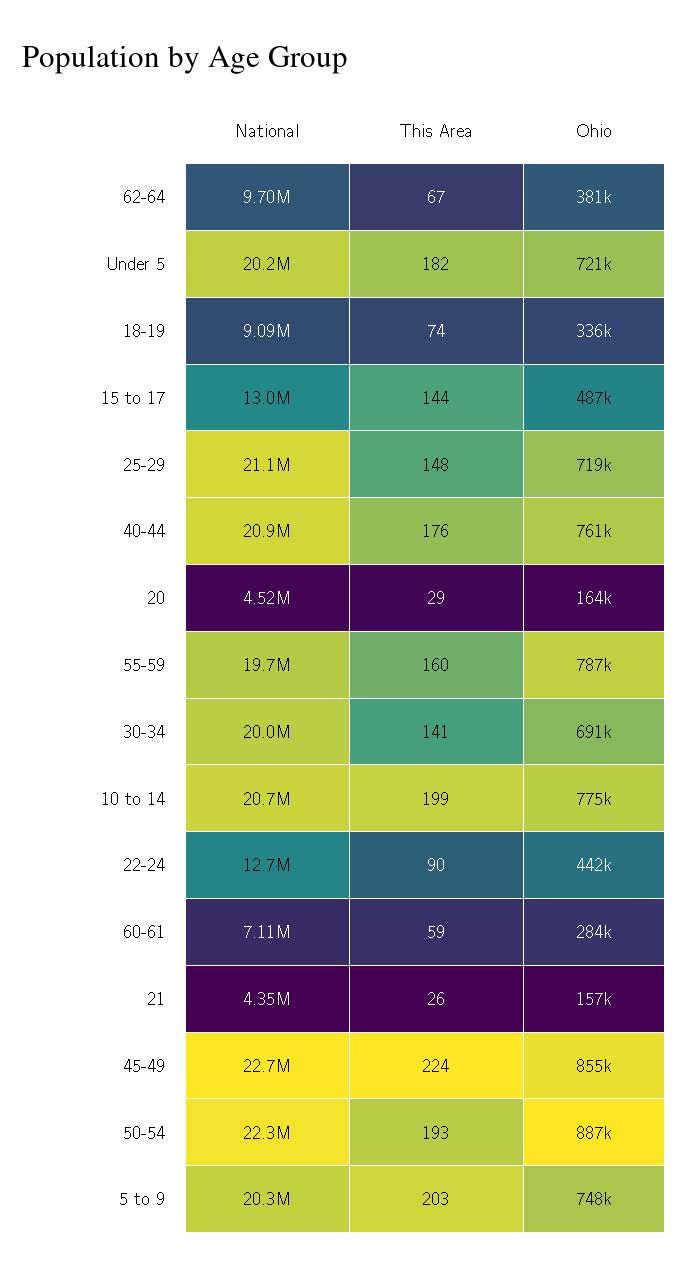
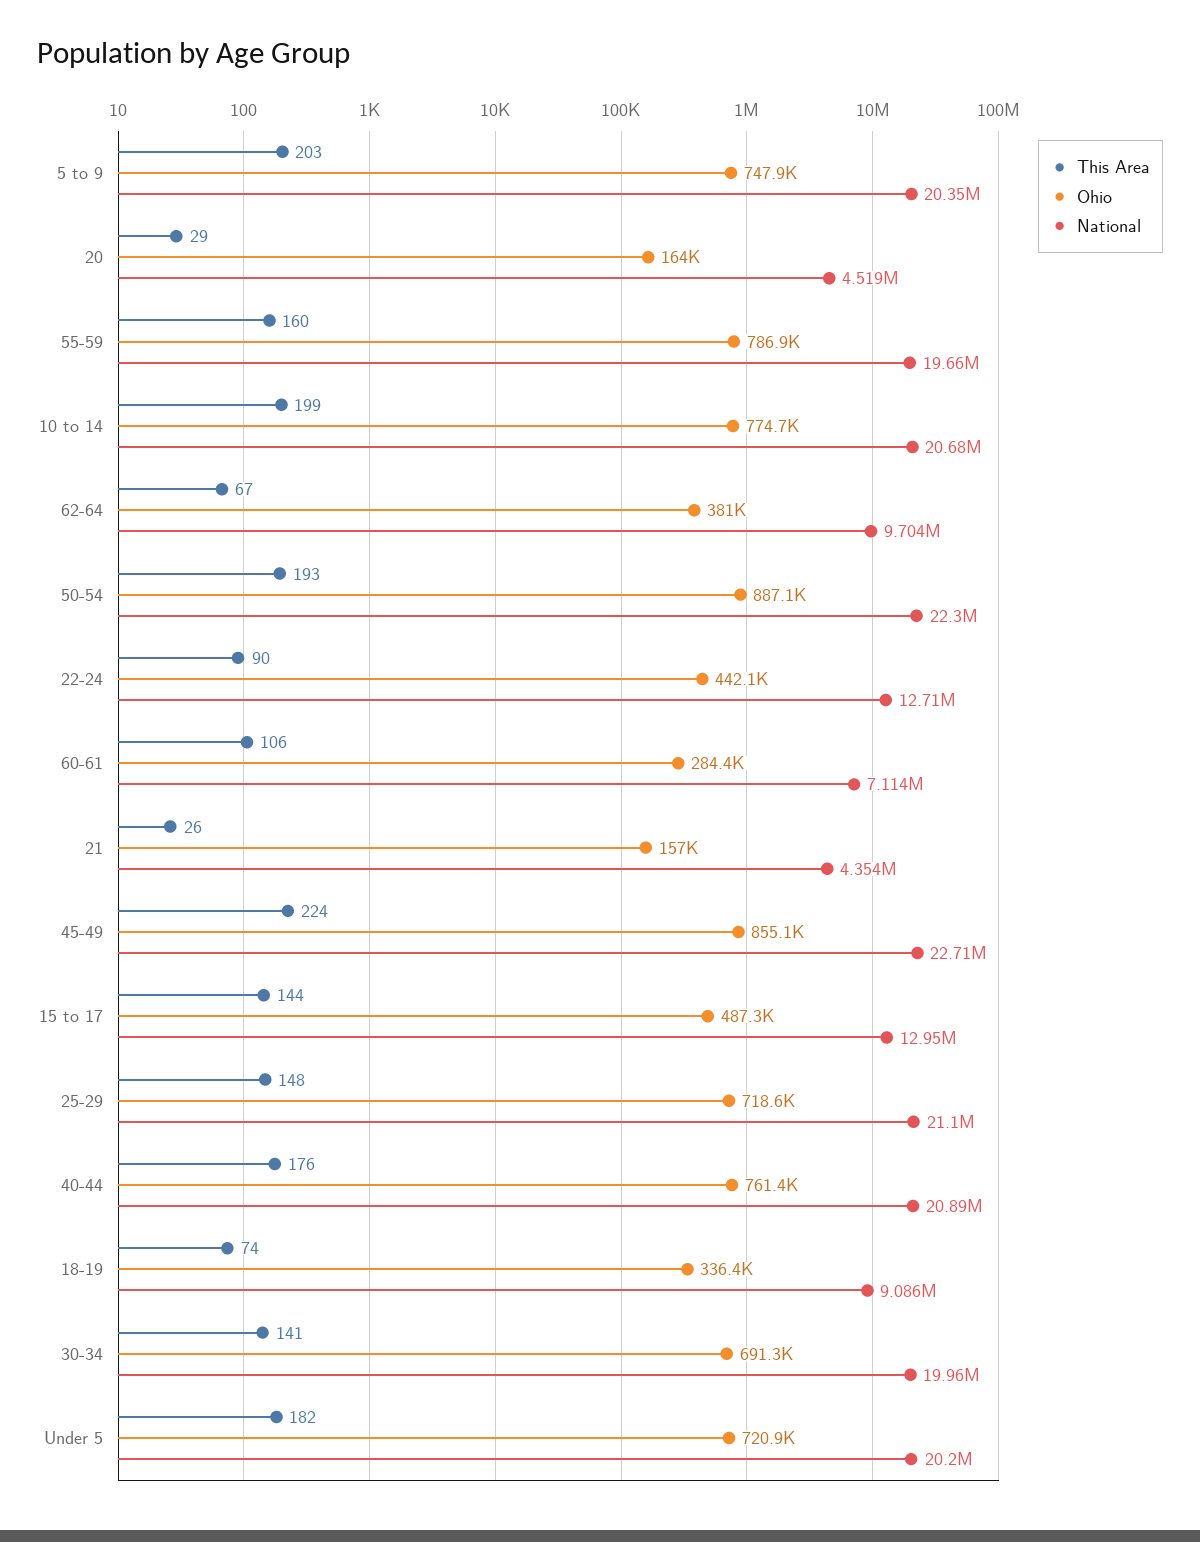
This Area, 60-61: 59 -> 106

